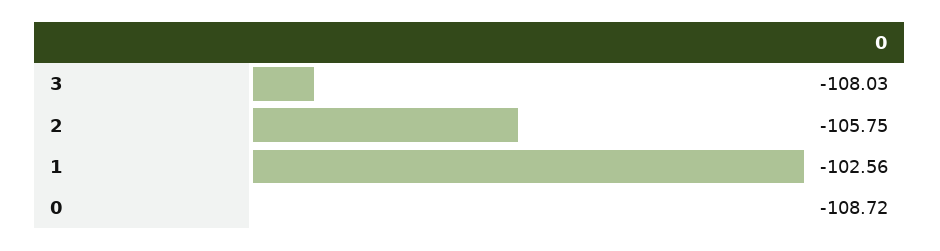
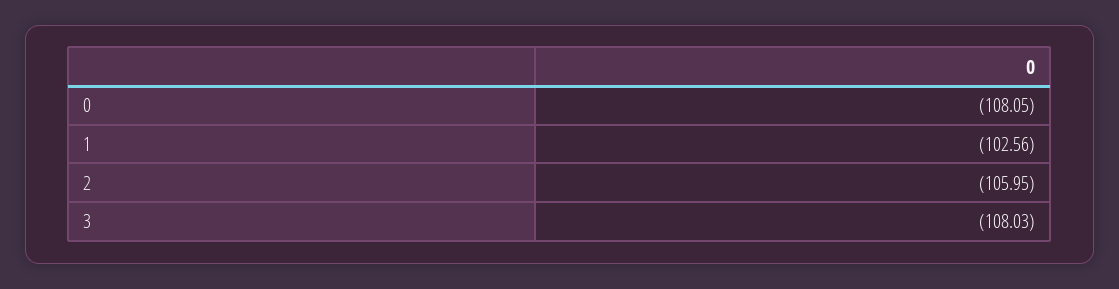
2: -105.75 -> -105.95
0: -108.72 -> -108.05

